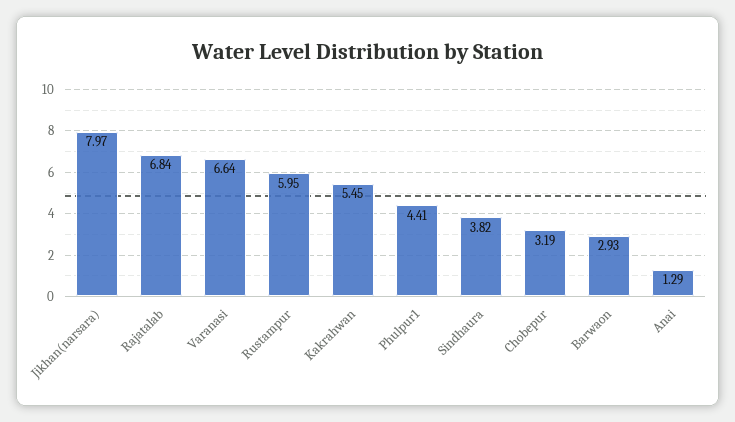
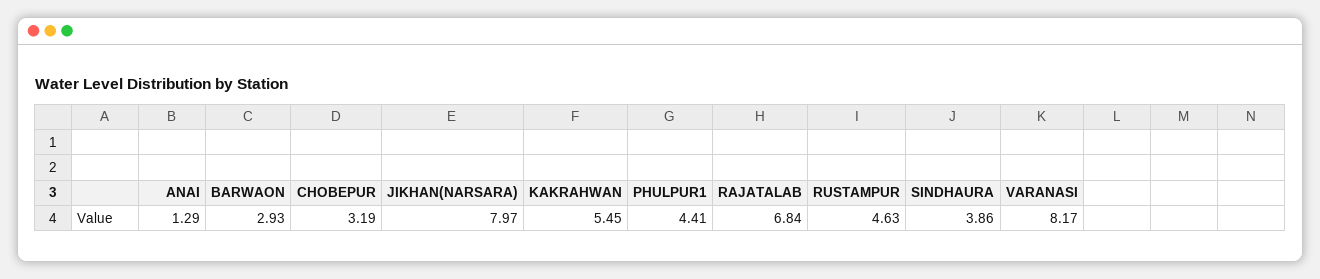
Varanasi: 6.64 -> 8.17
Rustampur: 5.95 -> 4.63
Sindhaura: 3.82 -> 3.86

